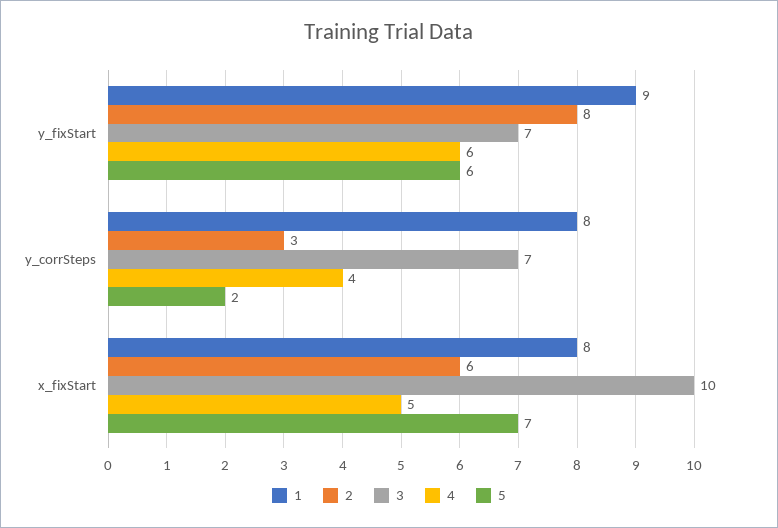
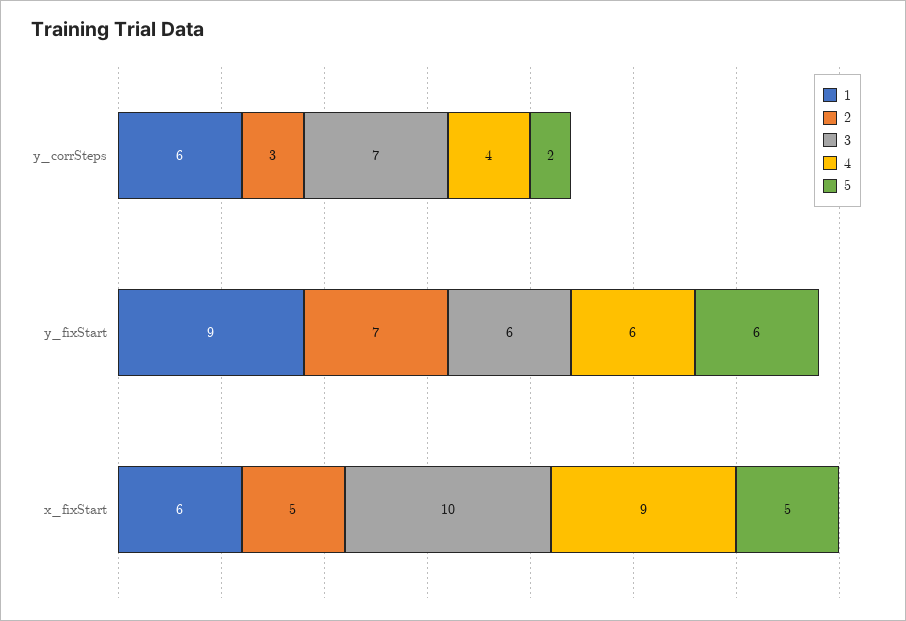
2, y_fixStart: 8 -> 7
3, y_fixStart: 7 -> 6
1, y_corrSteps: 8 -> 6
1, x_fixStart: 8 -> 6
2, x_fixStart: 6 -> 5
4, x_fixStart: 5 -> 9
5, x_fixStart: 7 -> 5

